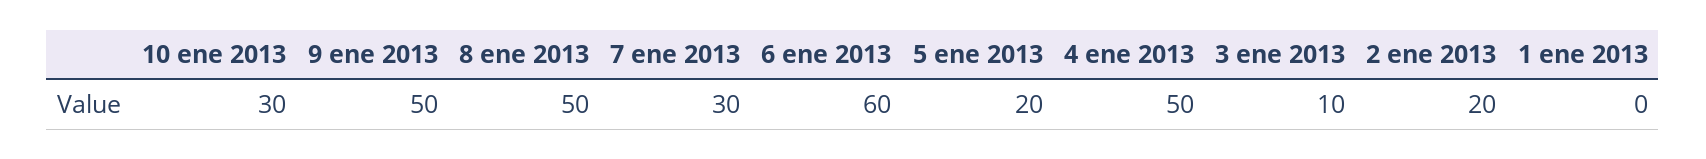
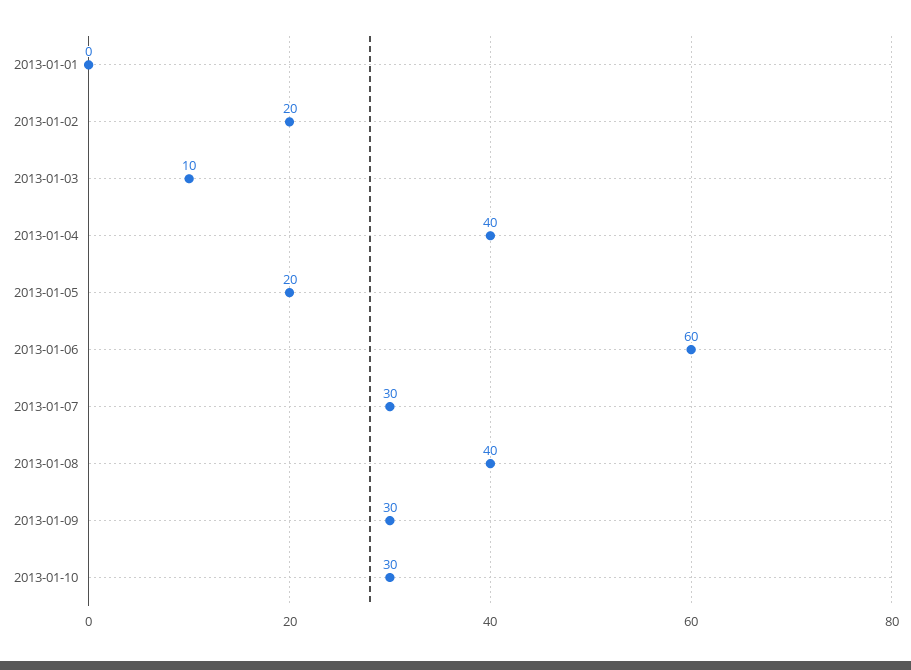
9 ene 2013: 50 -> 30
8 ene 2013: 50 -> 40
4 ene 2013: 50 -> 40

